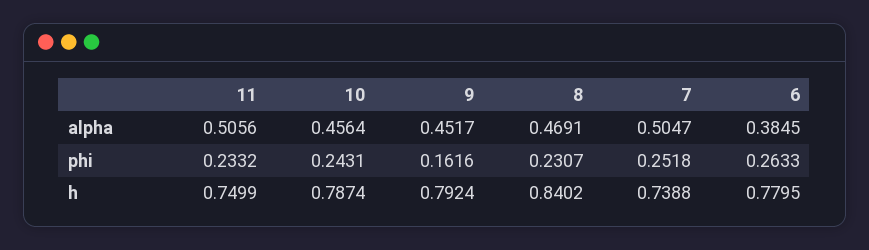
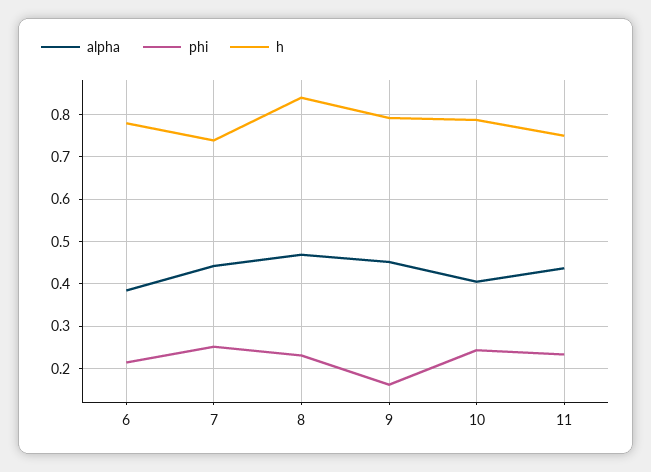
alpha, 11: 0.5056 -> 0.44
alpha, 10: 0.4564 -> 0.4
alpha, 7: 0.5047 -> 0.44
phi, 6: 0.2633 -> 0.22

